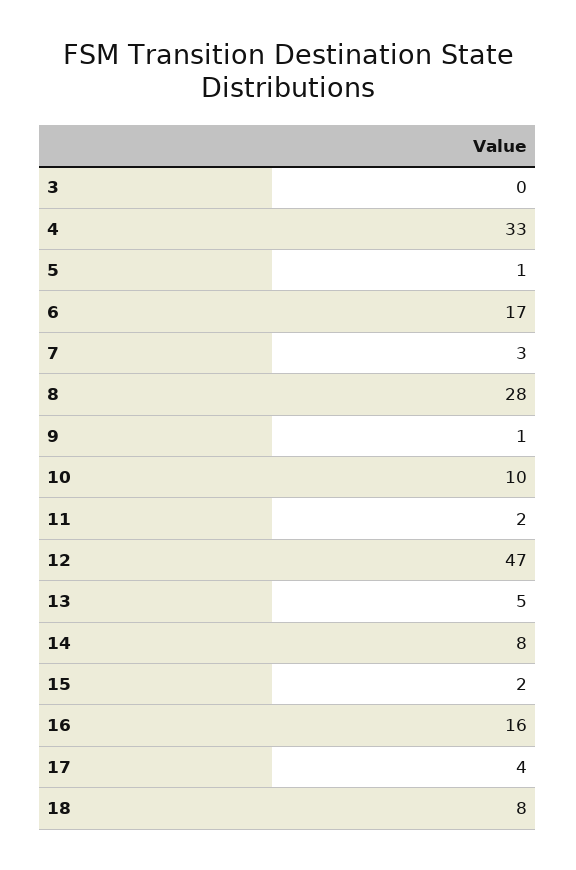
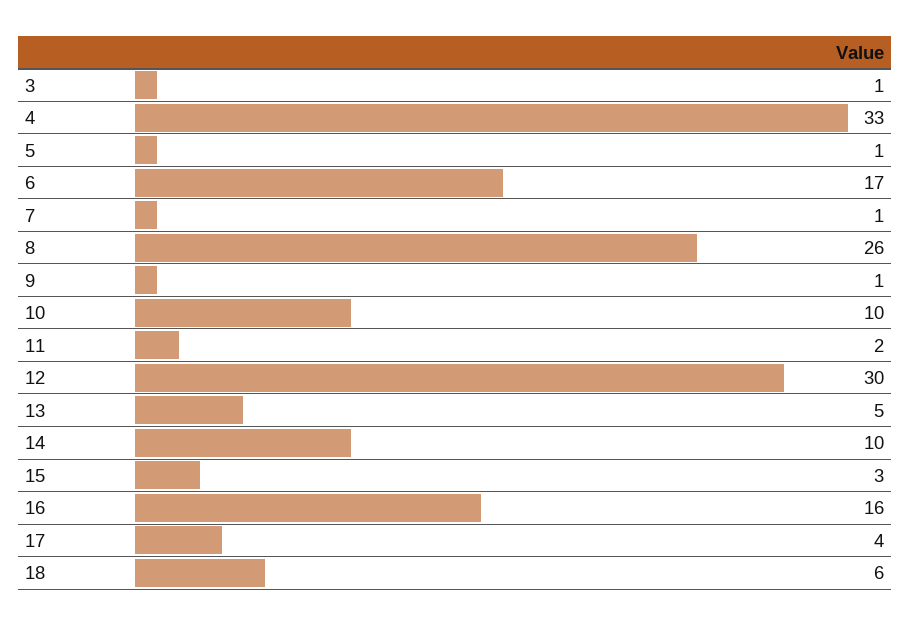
3: 0 -> 1
7: 3 -> 1
8: 28 -> 26
12: 47 -> 30
14: 8 -> 10
15: 2 -> 3
18: 8 -> 6

